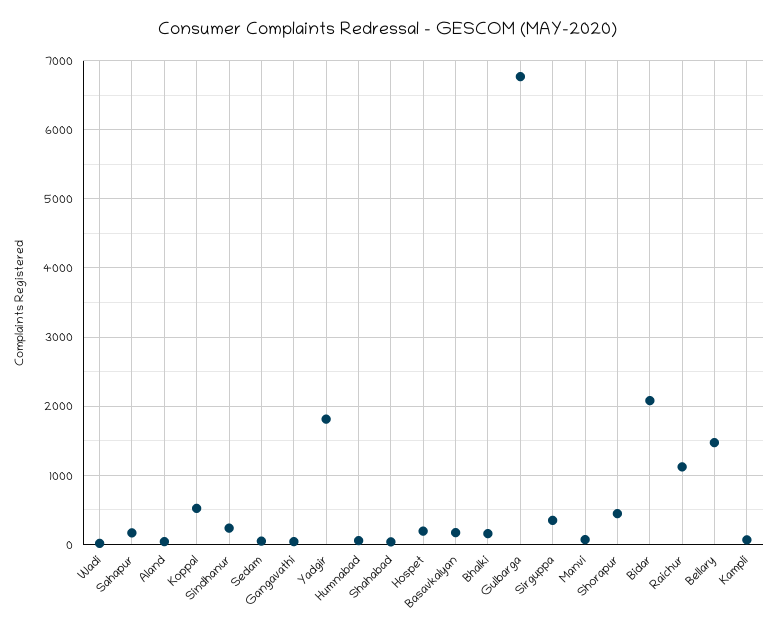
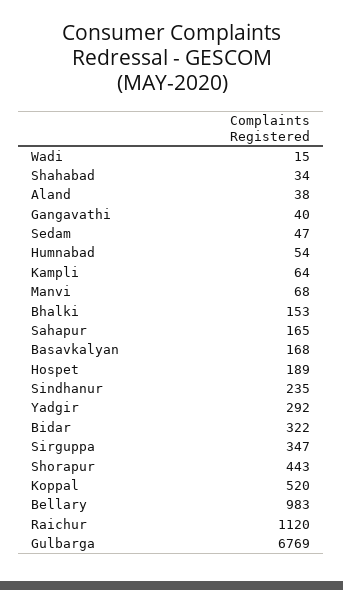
Yadgir: 1800 -> 292
Bidar: 2100 -> 322
Bellary: 1500 -> 983

